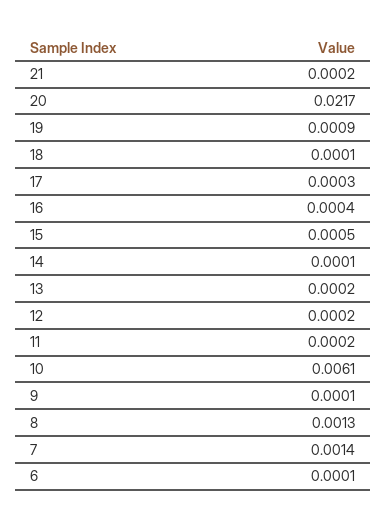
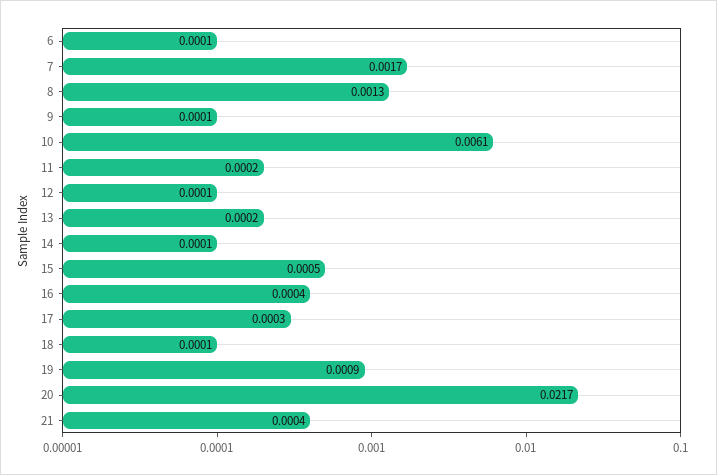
21: 0.0002 -> 0.0004
12: 0.0002 -> 0.0001
7: 0.0014 -> 0.0017

